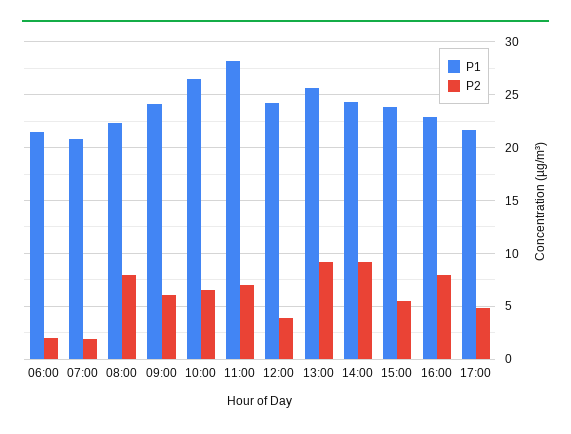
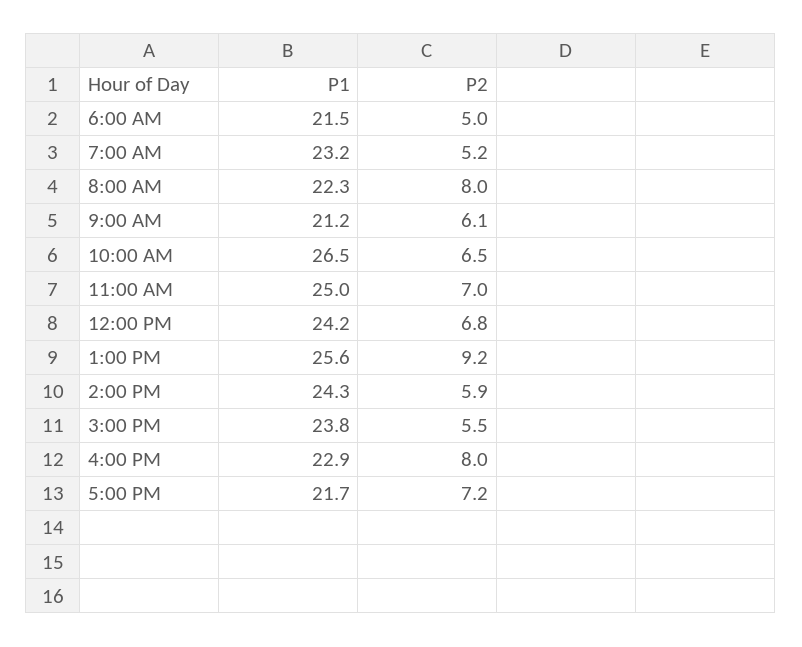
P2, 06:00: 2 -> 5
P1, 07:00: 21 -> 23.2
P2, 07:00: 2 -> 5.2
P1, 09:00: 24 -> 21.2
P1, 11:00: 28 -> 25
P2, 12:00: 4 -> 6.8
P2, 14:00: 9 -> 5.9
P2, 17:00: 5 -> 7.2

